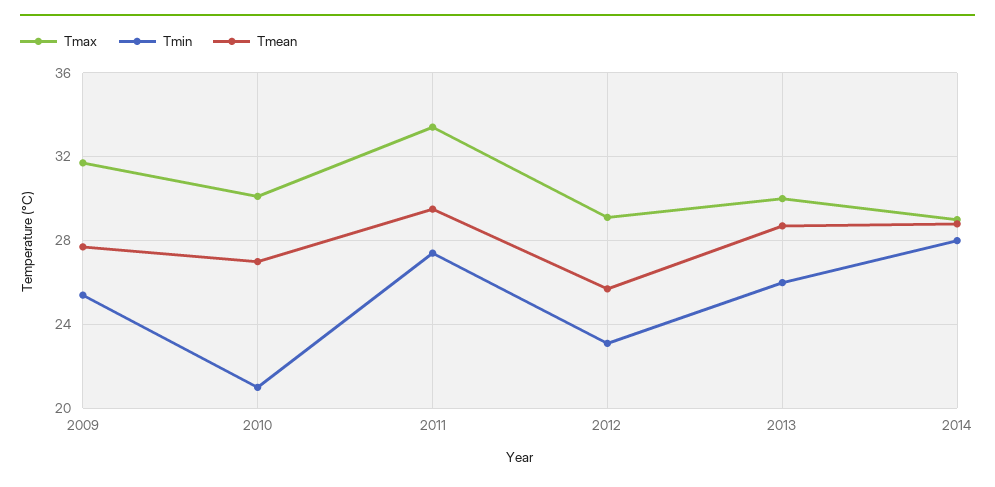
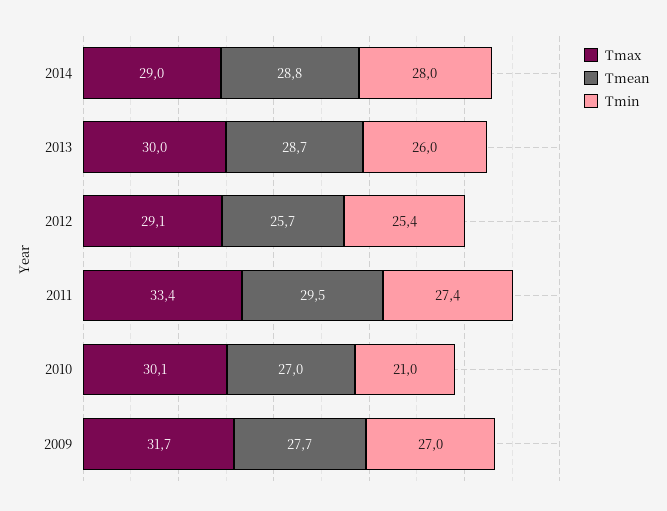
Tmin, 2009: 25.5 -> 27
Tmin, 2012: 23 -> 25.4

